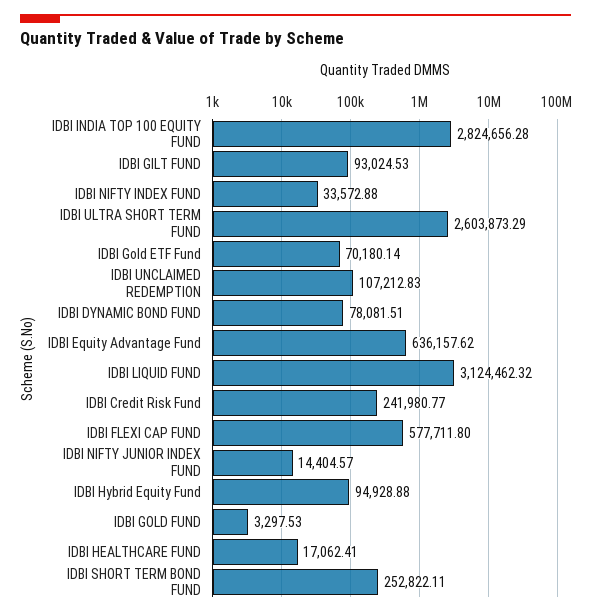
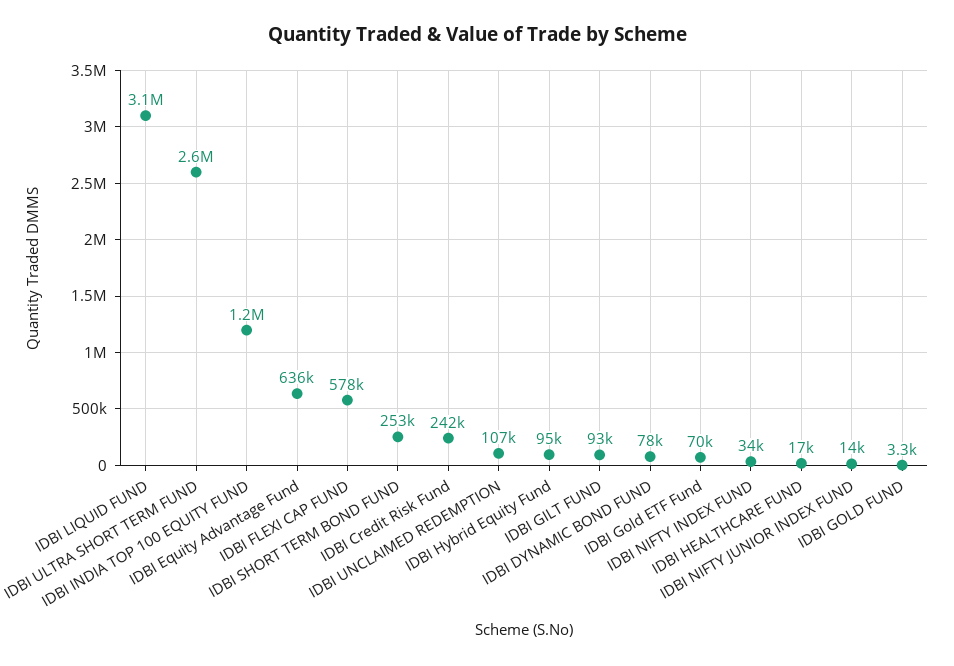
IDBI INDIA TOP 100 EQUITY FUND: 2824656.28 -> 1200000

